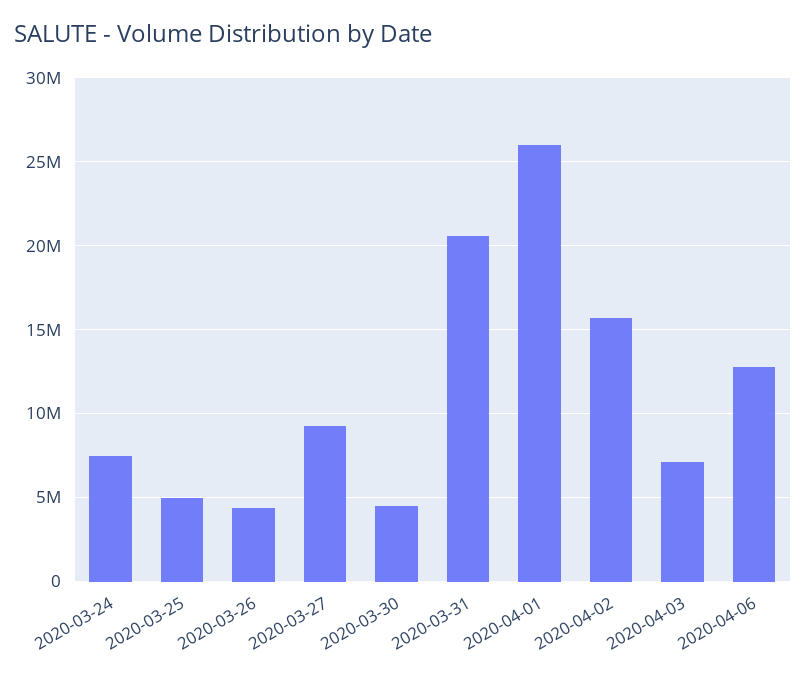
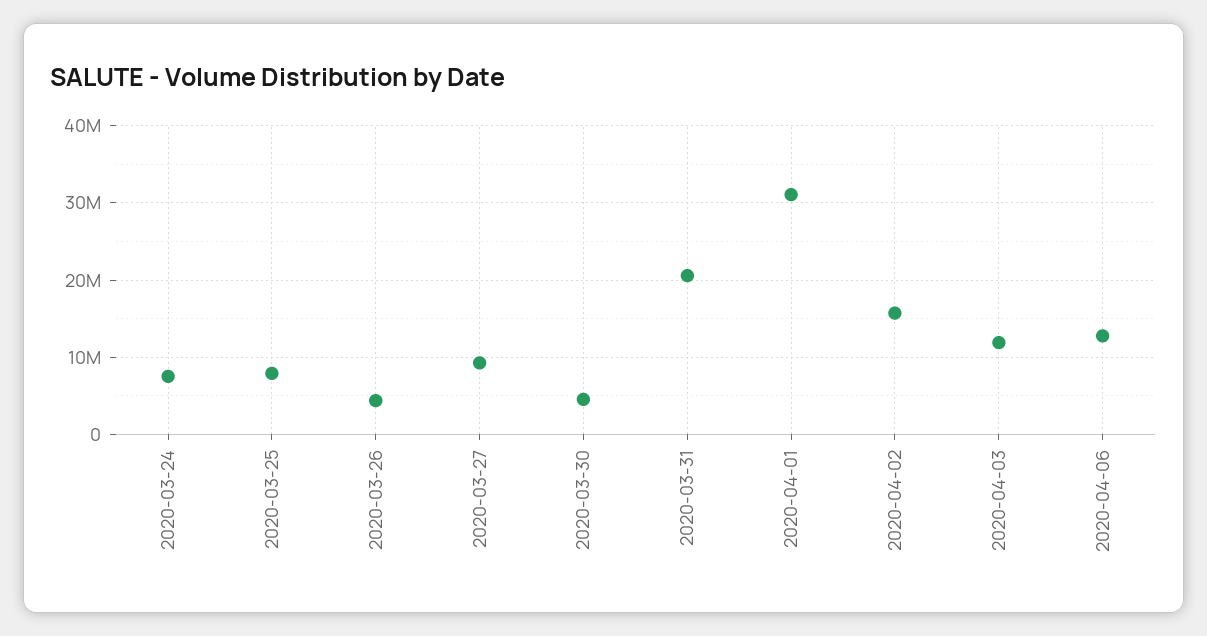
2020-03-25: 5000000 -> 8000000
2020-04-01: 26000000 -> 31000000
2020-04-03: 7000000 -> 12000000

